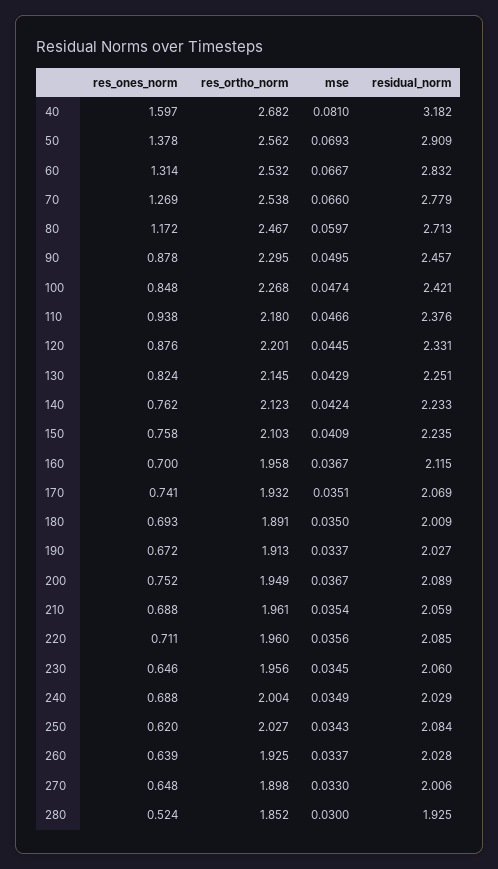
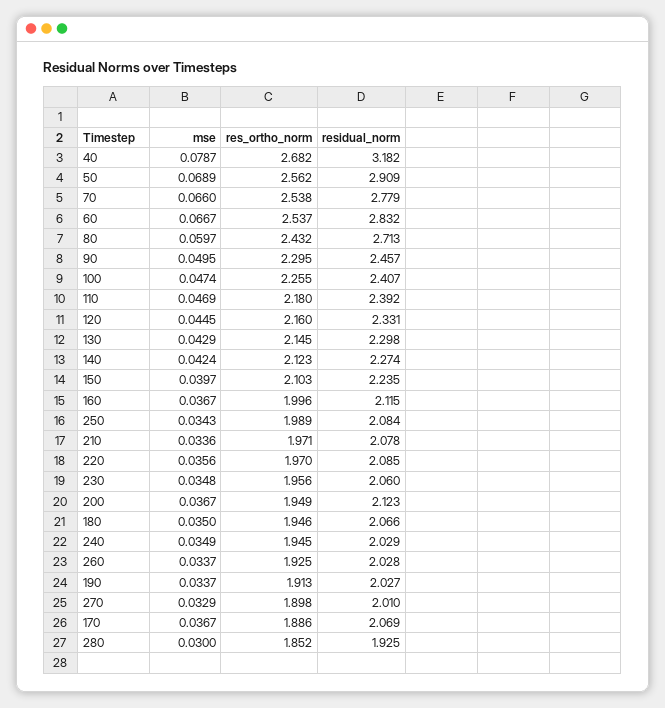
res_ones_norm, 40: 1.597 -> none
mse, 40: 0.081 -> 0.0787
res_ones_norm, 50: 1.378 -> none
mse, 50: 0.0693 -> 0.0689
res_ones_norm, 60: 1.314 -> none
res_ortho_norm, 60: 2.532 -> 2.537
res_ones_norm, 70: 1.269 -> none
res_ones_norm, 80: 1.172 -> none
res_ortho_norm, 80: 2.467 -> 2.432
res_ones_norm, 90: 0.878 -> none
res_ones_norm, 100: 0.848 -> none
res_ortho_norm, 100: 2.268 -> 2.255
residual_norm, 100: 2.421 -> 2.407
res_ones_norm, 110: 0.938 -> none
mse, 110: 0.0466 -> 0.0469
residual_norm, 110: 2.376 -> 2.392
res_ones_norm, 120: 0.876 -> none
res_ortho_norm, 120: 2.201 -> 2.16
res_ones_norm, 130: 0.824 -> none
residual_norm, 130: 2.251 -> 2.298
res_ones_norm, 140: 0.762 -> none
residual_norm, 140: 2.233 -> 2.274
res_ones_norm, 150: 0.758 -> none
mse, 150: 0.0409 -> 0.0397
res_ones_norm, 160: 0.7 -> none
res_ortho_norm, 160: 1.958 -> 1.996
res_ones_norm, 170: 0.741 -> none
res_ortho_norm, 170: 1.932 -> 1.886
mse, 170: 0.0351 -> 0.0367
res_ones_norm, 180: 0.693 -> none
res_ortho_norm, 180: 1.891 -> 1.946
residual_norm, 180: 2.009 -> 2.066
res_ones_norm, 190: 0.672 -> none
res_ones_norm, 200: 0.752 -> none
residual_norm, 200: 2.089 -> 2.123
res_ones_norm, 210: 0.688 -> none
res_ortho_norm, 210: 1.961 -> 1.971
mse, 210: 0.0354 -> 0.0336
residual_norm, 210: 2.059 -> 2.078
res_ones_norm, 220: 0.711 -> none
res_ortho_norm, 220: 1.96 -> 1.97
res_ones_norm, 230: 0.646 -> none
mse, 230: 0.0345 -> 0.0348
res_ones_norm, 240: 0.688 -> none
res_ortho_norm, 240: 2.004 -> 1.945
res_ones_norm, 250: 0.62 -> none
res_ortho_norm, 250: 2.027 -> 1.989
res_ones_norm, 260: 0.639 -> none
res_ones_norm, 270: 0.648 -> none
mse, 270: 0.033 -> 0.0329
residual_norm, 270: 2.006 -> 2.01
res_ones_norm, 280: 0.524 -> none

